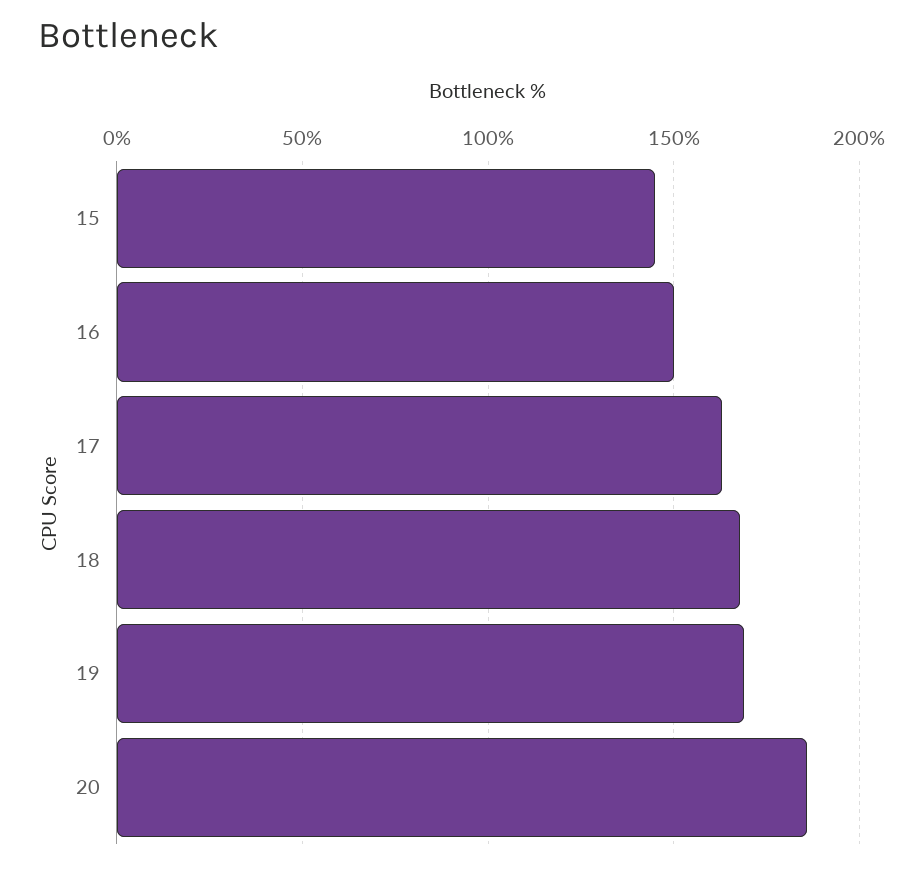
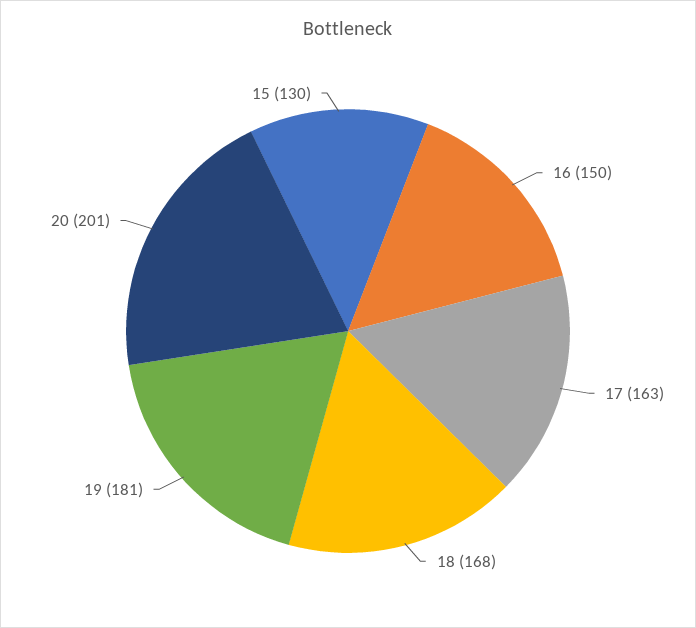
15: 145 -> 130
19: 170 -> 181
20: 185 -> 201

